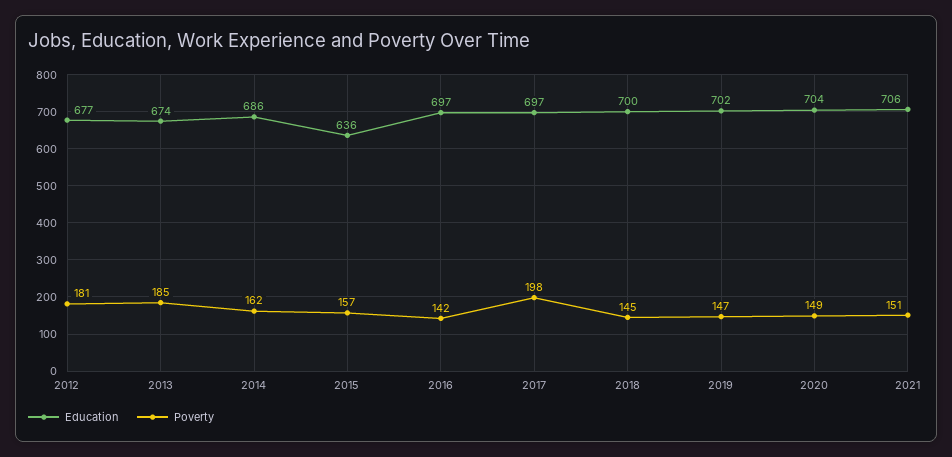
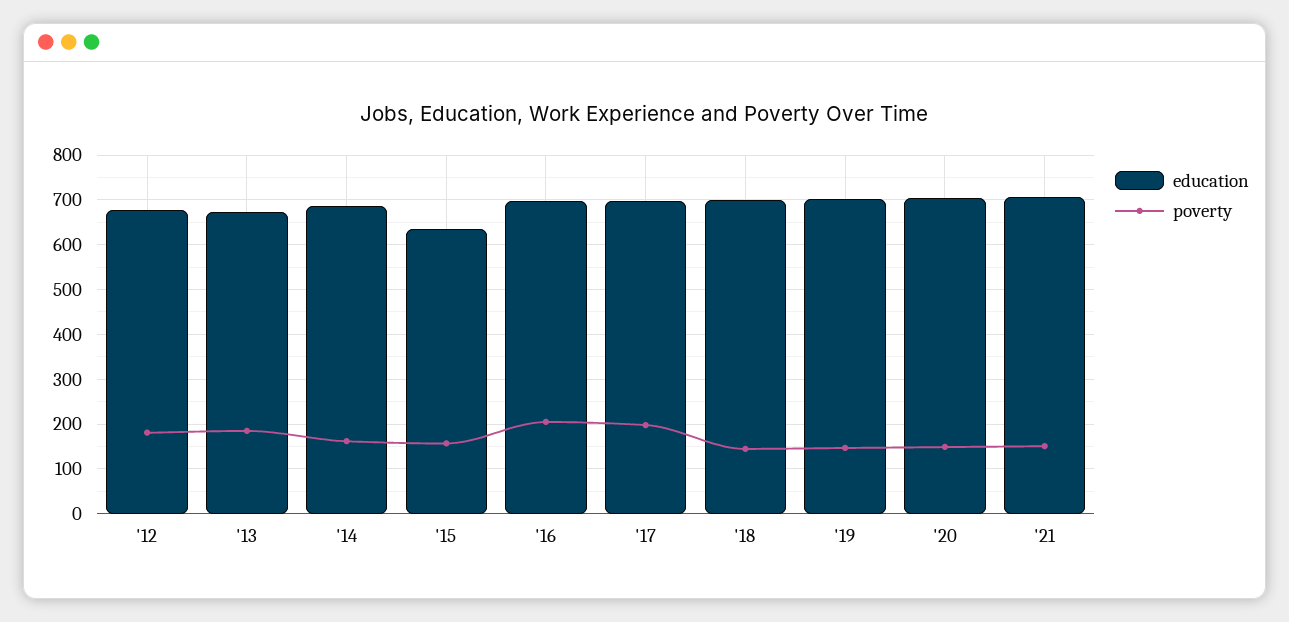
Poverty, 2016: 142 -> 200

